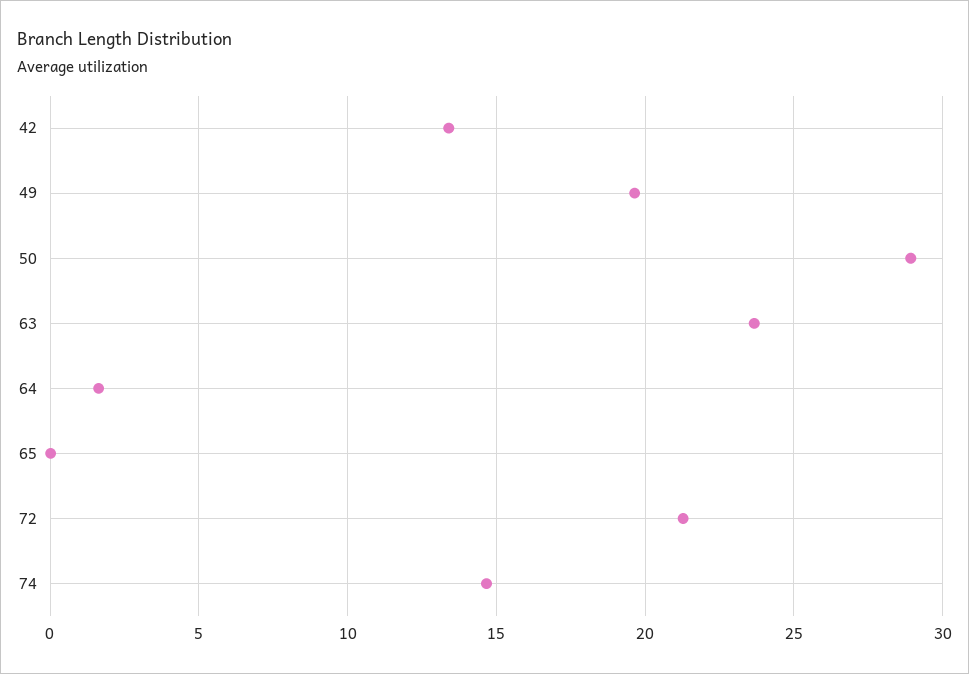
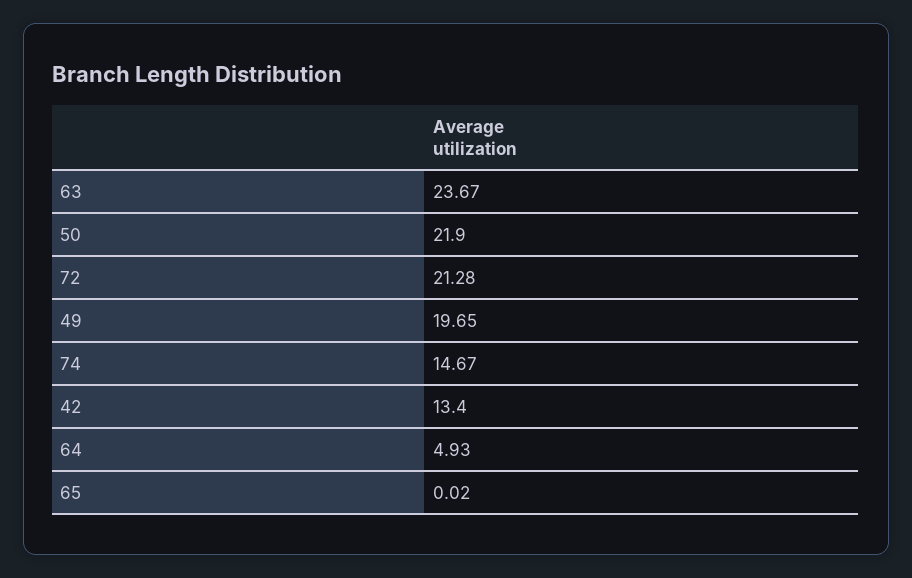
50: 29 -> 21.9
64: 1.5 -> 4.93

